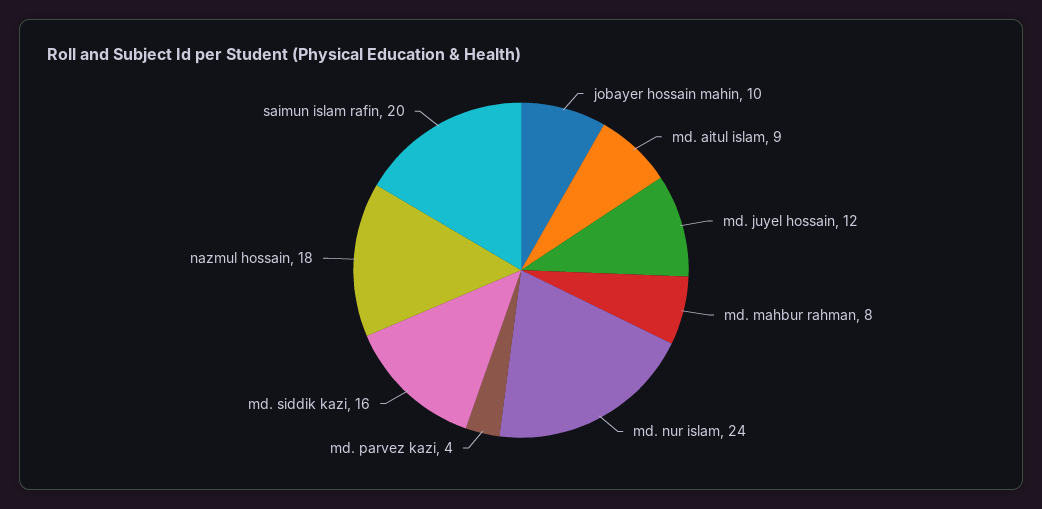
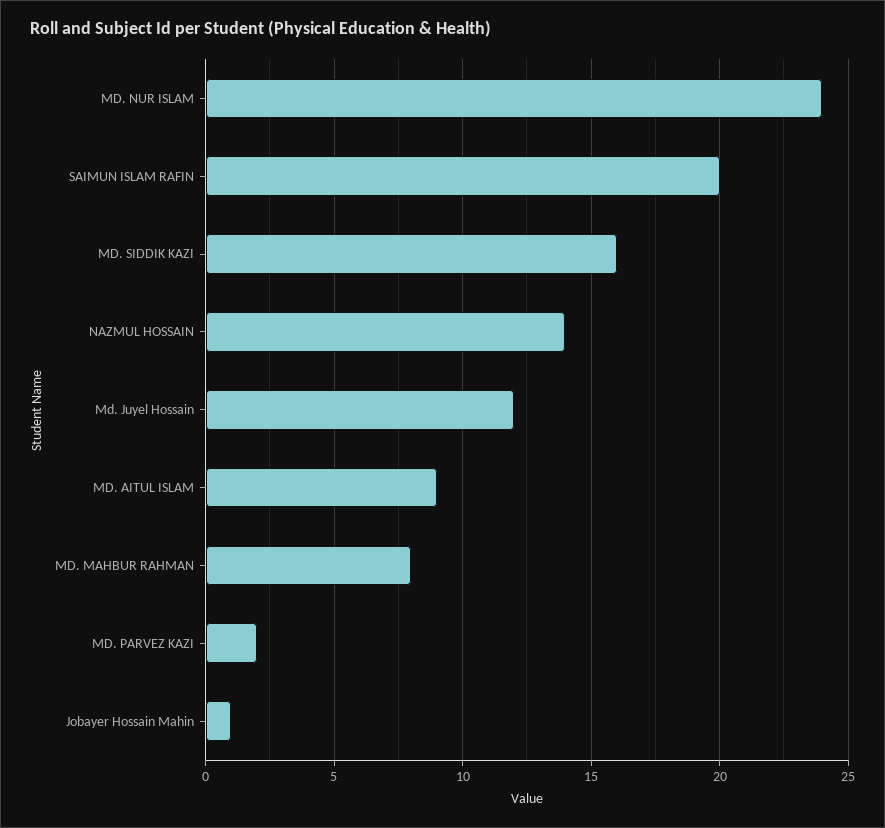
jobayer hossain mahin: 10 -> 1
md. parvez kazi: 4 -> 2
nazmul hossain: 18 -> 14

